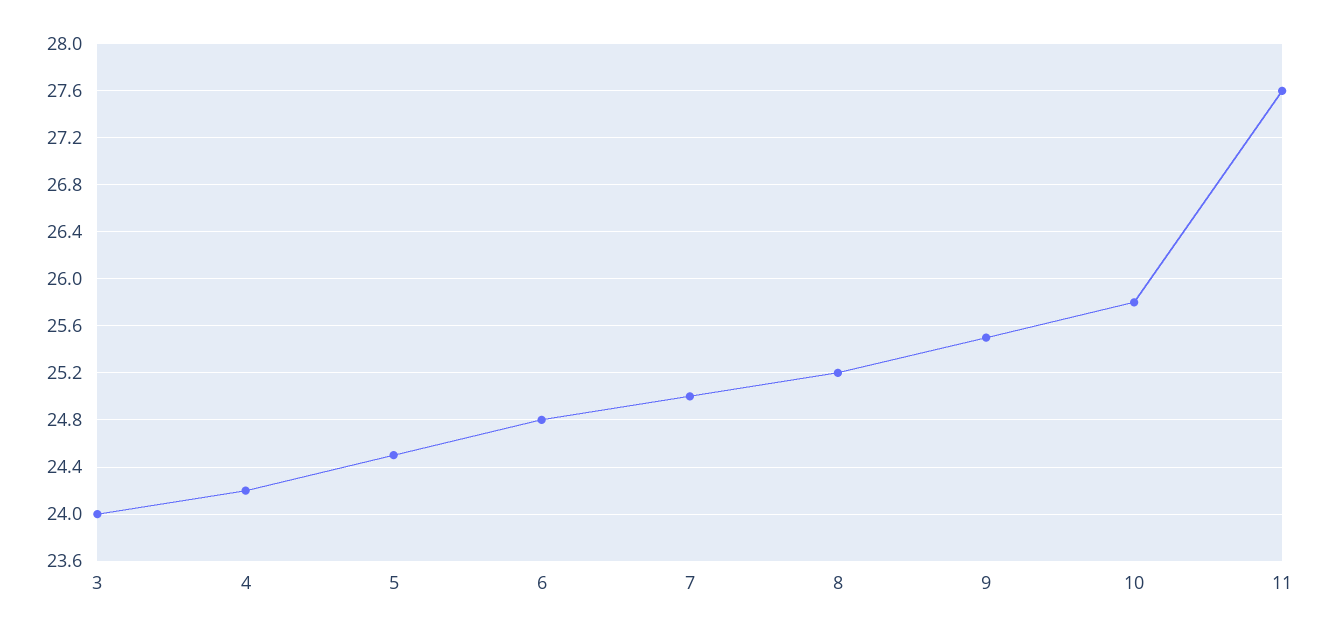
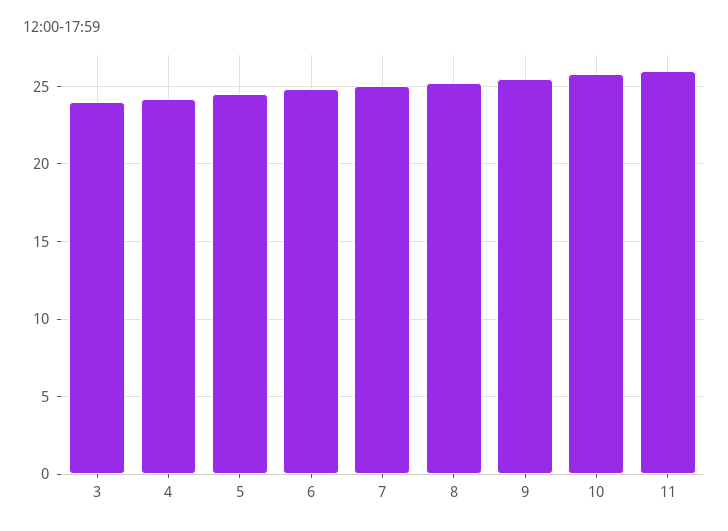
11: 27.6 -> 26

